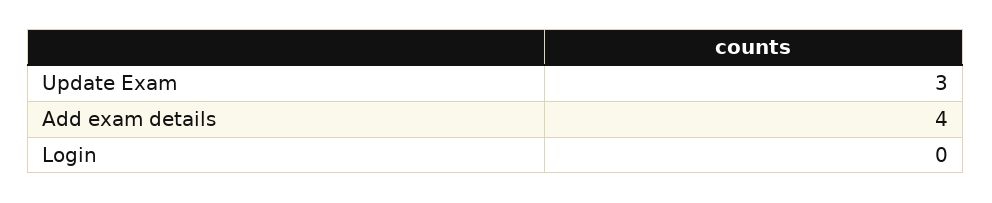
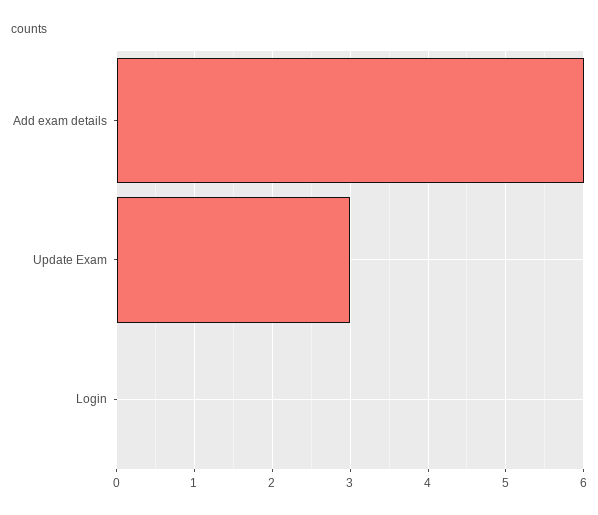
Add exam details: 4 -> 6

